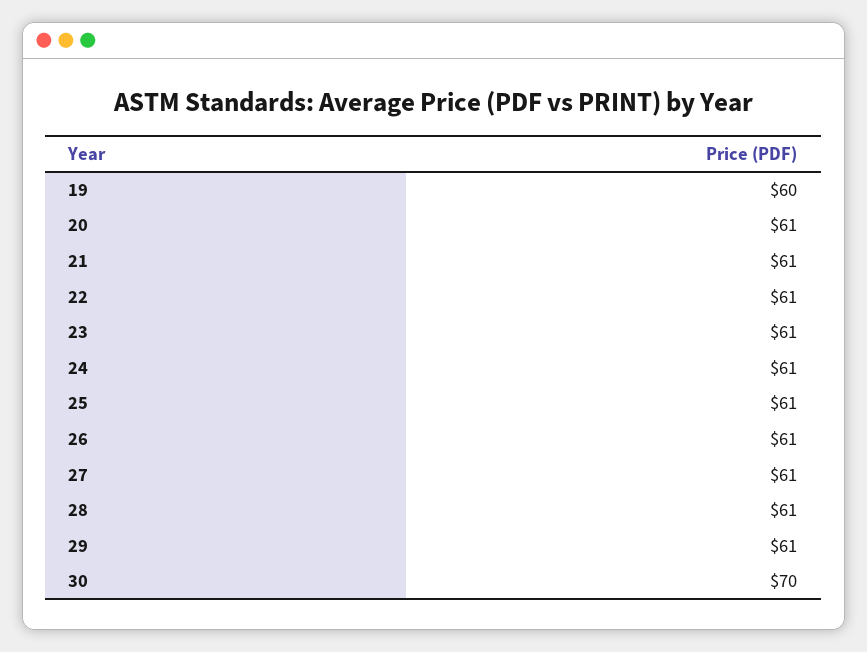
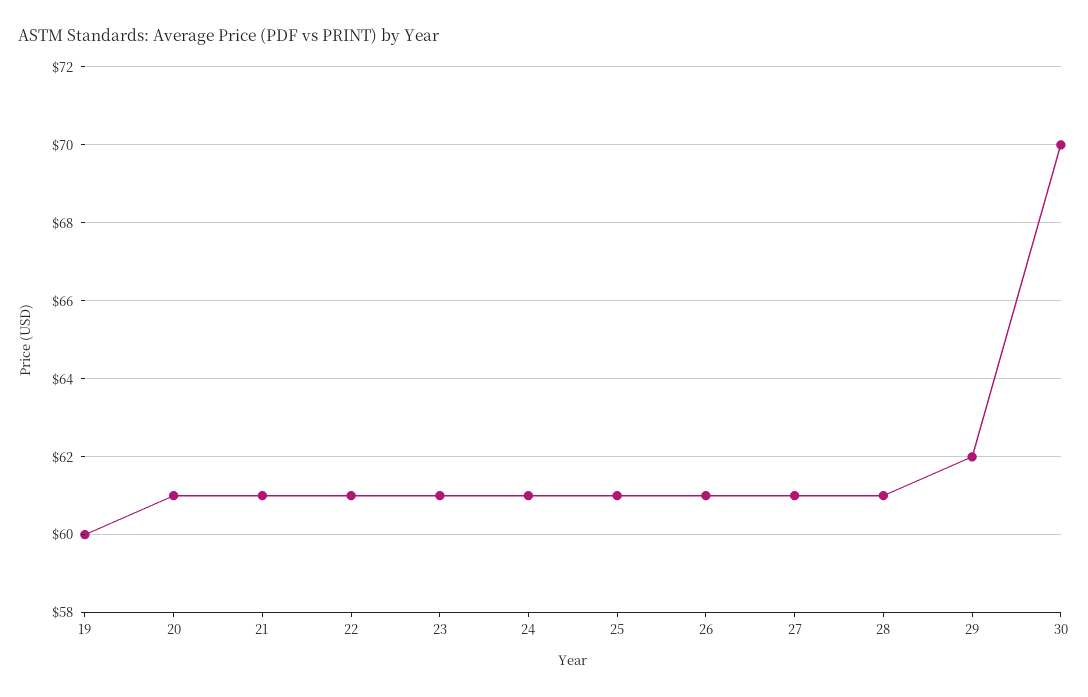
29: 61 -> 62

